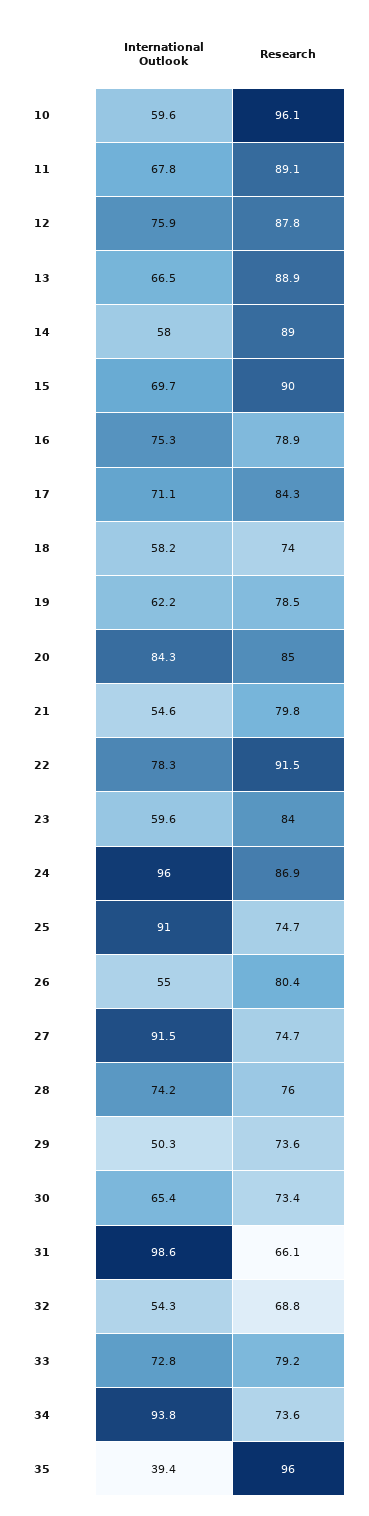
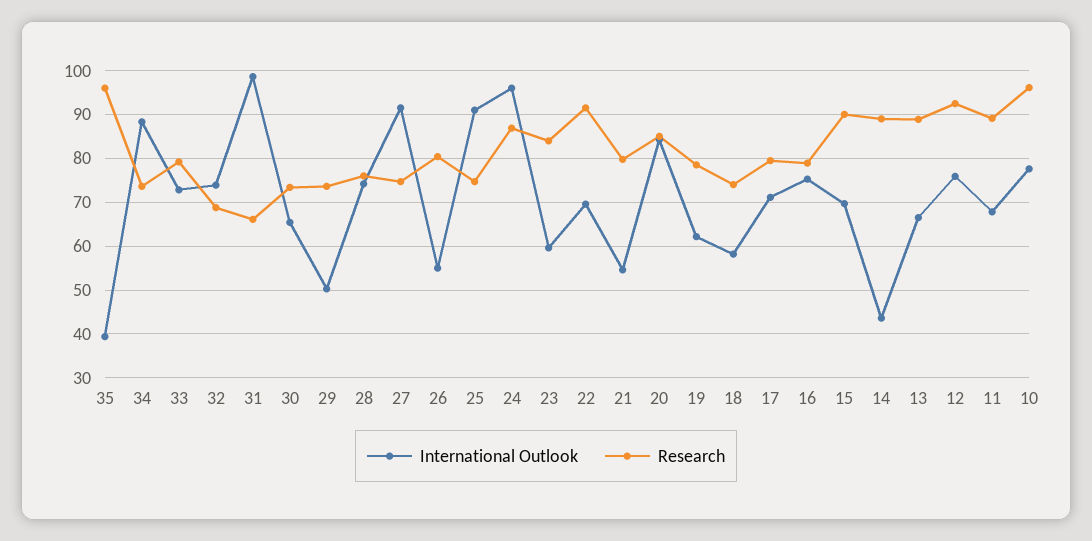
International Outlook, 10: 59.6 -> 78
Research, 12: 87.8 -> 92
International Outlook, 14: 58 -> 44
Research, 17: 84.3 -> 80
International Outlook, 22: 78.3 -> 70
International Outlook, 32: 54.3 -> 74
International Outlook, 34: 93.8 -> 88

